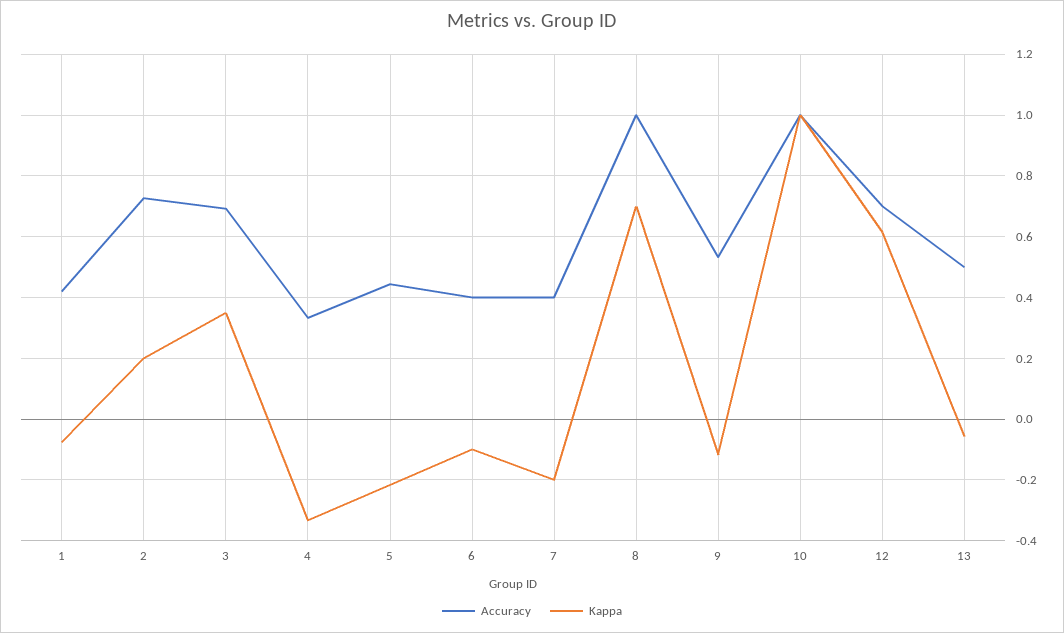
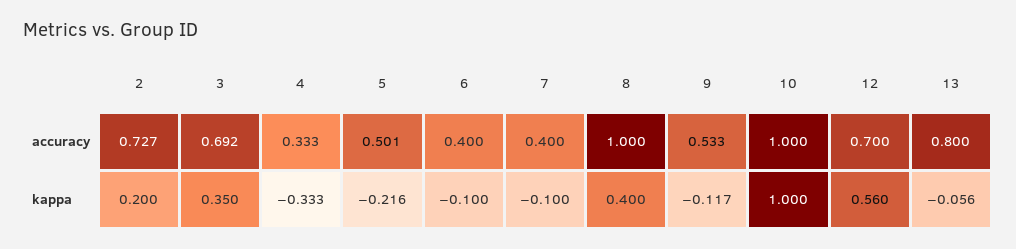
Accuracy, 1: 0.42 -> none
Kappa, 1: -0.08 -> none
Accuracy, 5: 0.44 -> 0.501
Kappa, 7: -0.2 -> -0.1
Kappa, 8: 0.7 -> 0.4
Kappa, 12: 0.62 -> 0.56
Accuracy, 13: 0.5 -> 0.8

